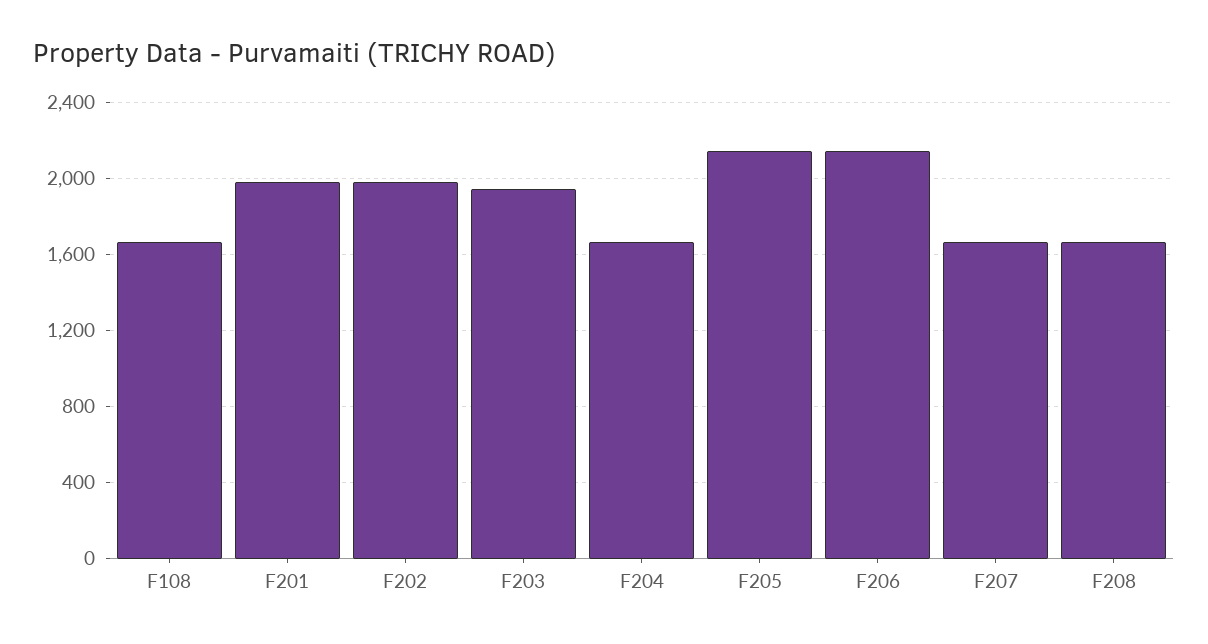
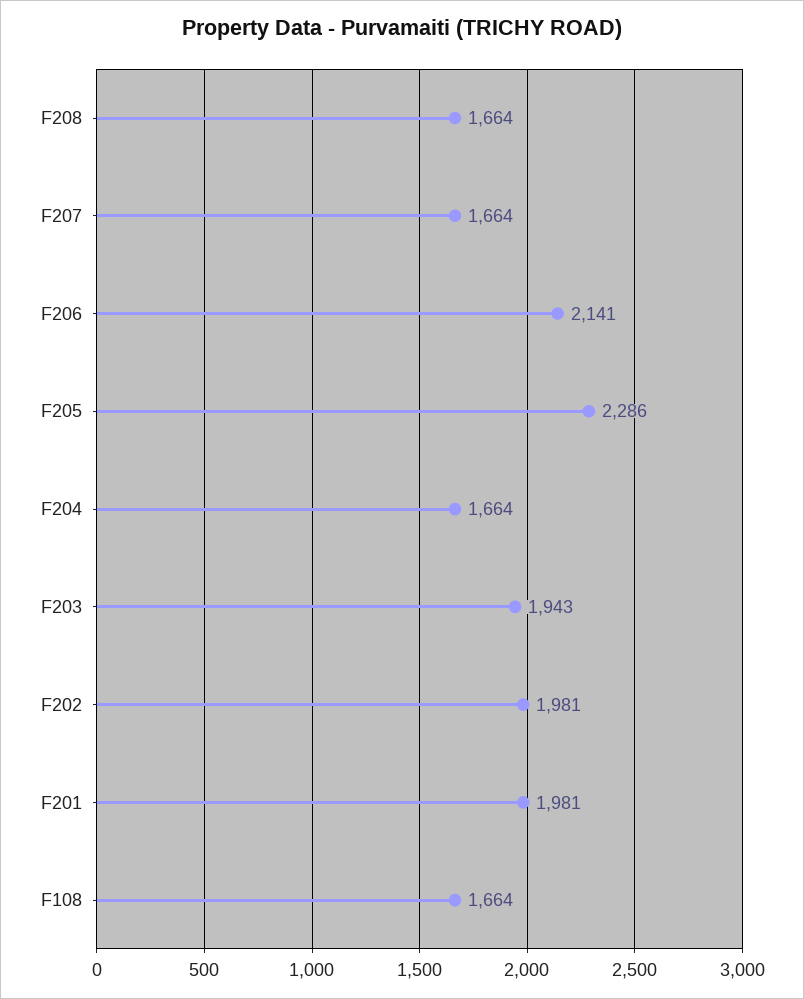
F205: 2150 -> 2286

